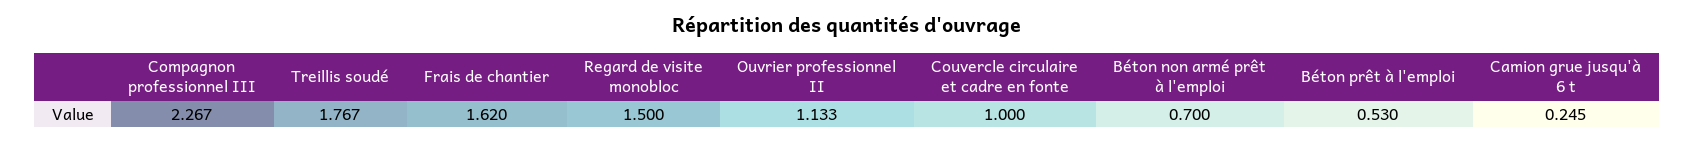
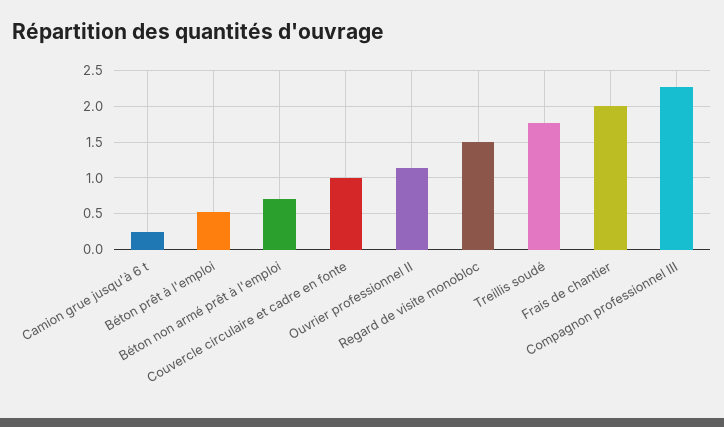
Frais de chantier: 1.62 -> 2

